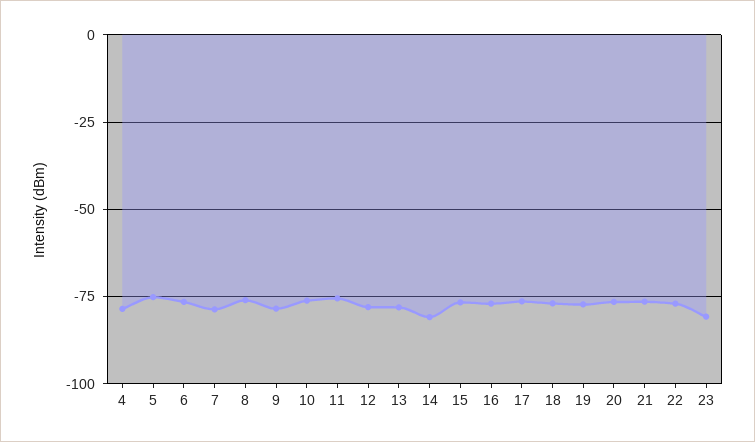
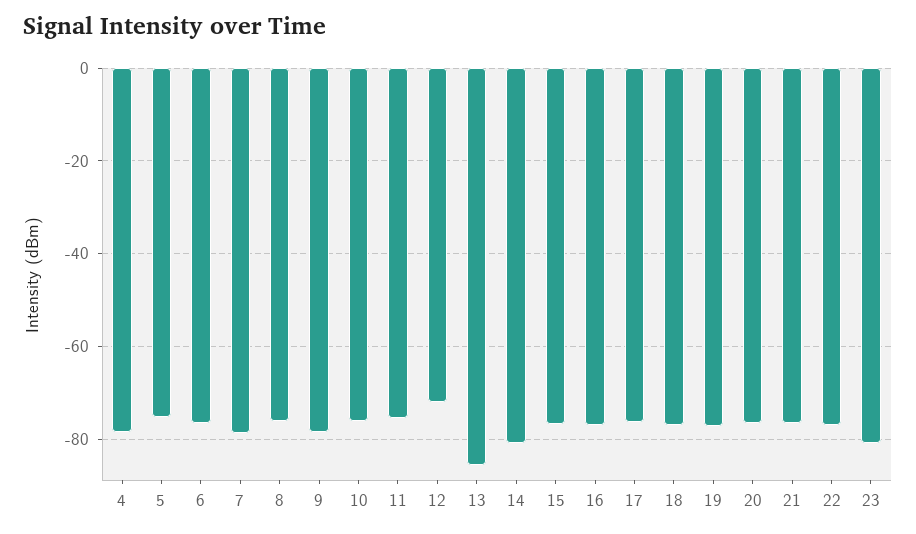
12: -77.5 -> -72
13: -77.5 -> -86

